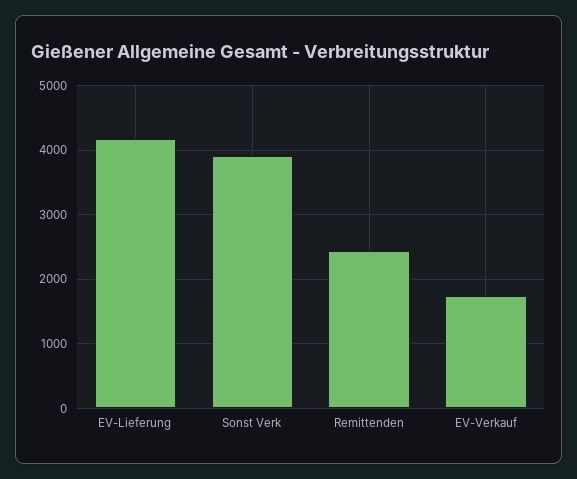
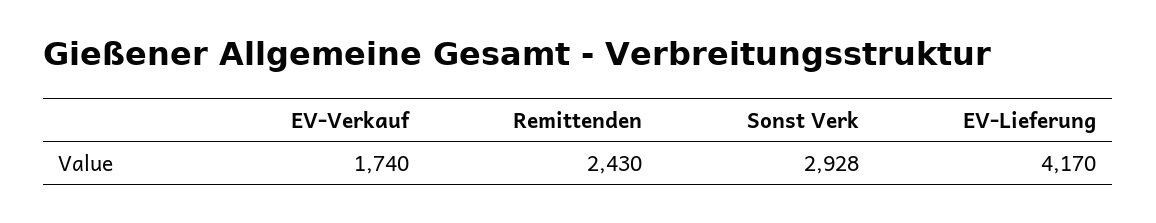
Sonst Verk: 3900 -> 2928

